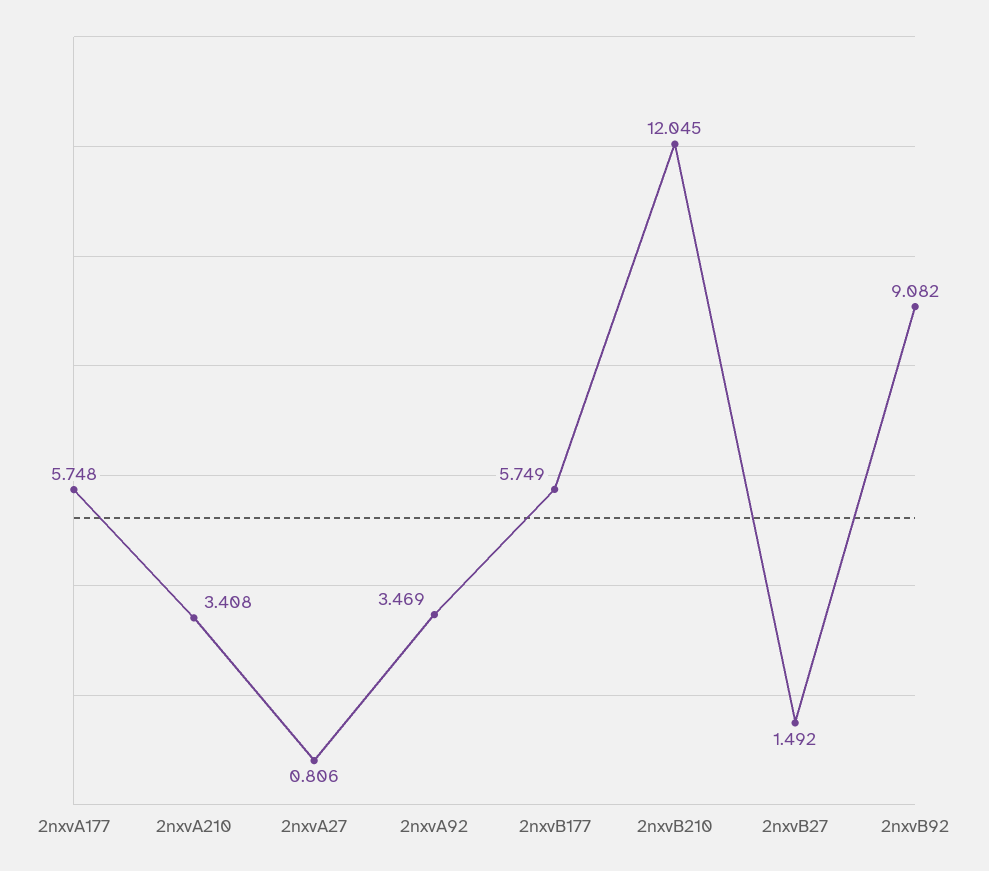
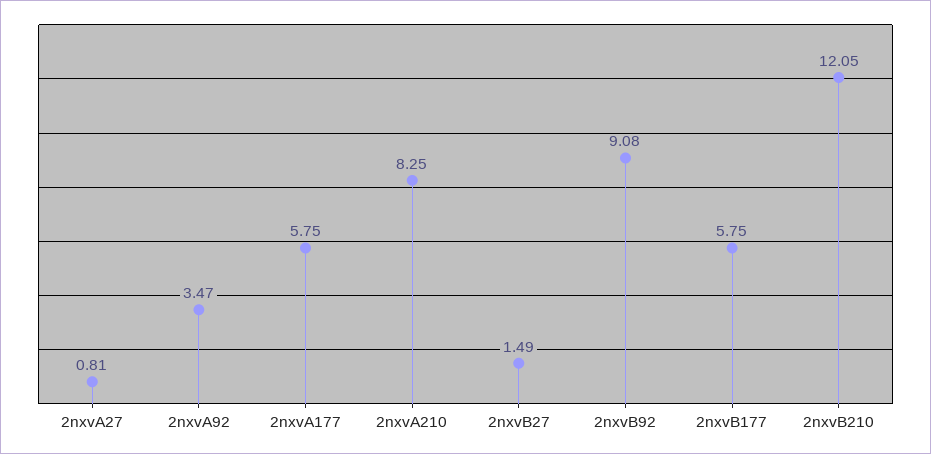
2nxvA210: 3.408 -> 8.25

